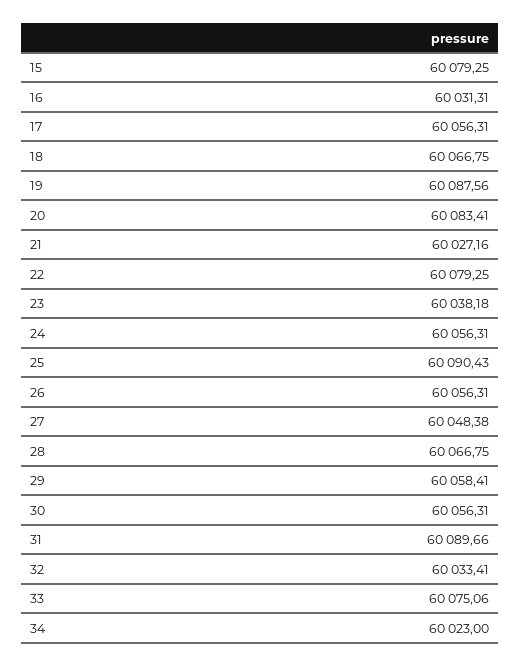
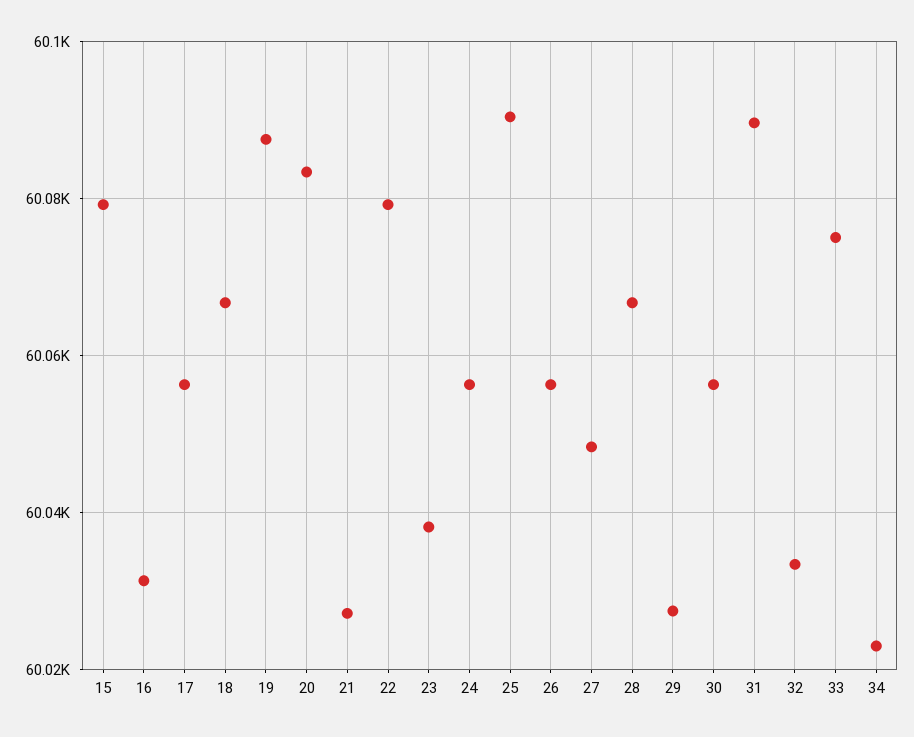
29: 60058.41 -> 60028

